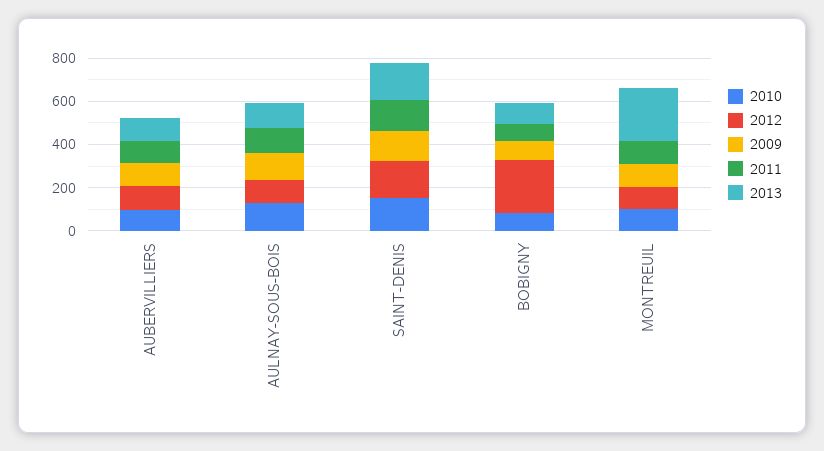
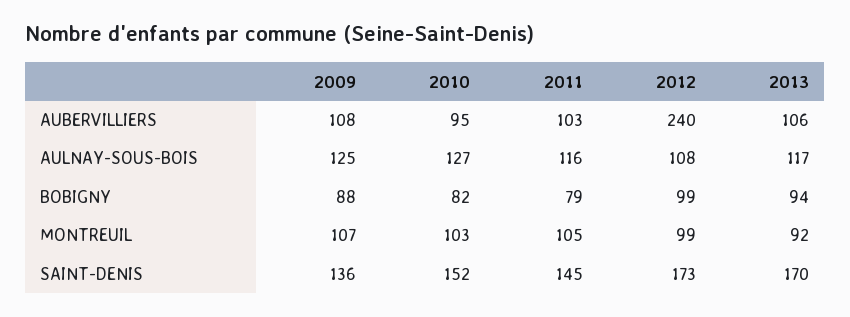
2012, AUBERVILLIERS: 100 -> 240
2012, BOBIGNY: 250 -> 99
2013, MONTREUIL: 250 -> 92

